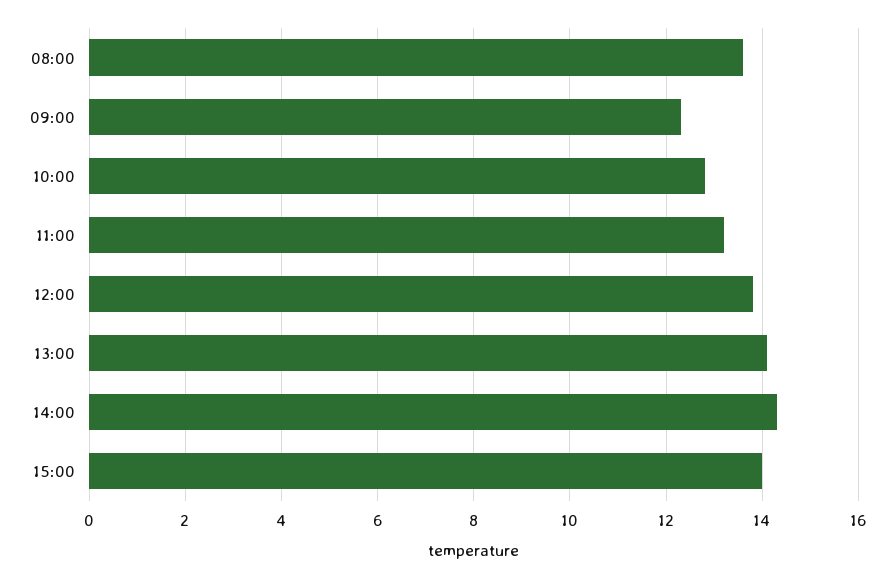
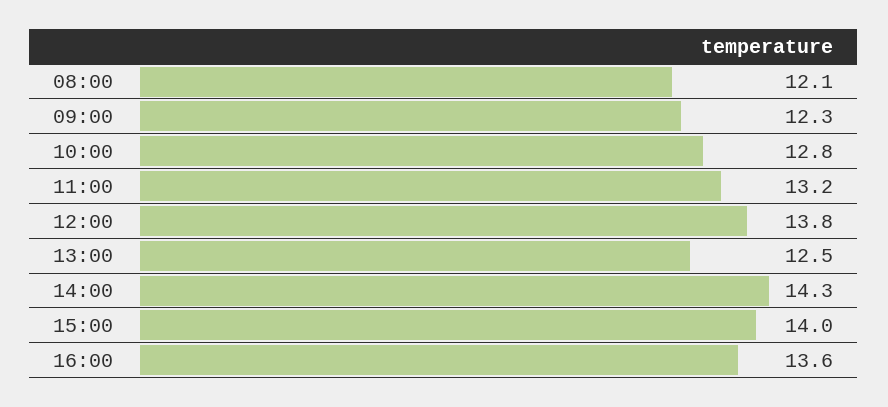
08:00: 13.5 -> 12.1
13:00: 14 -> 12.5
16:00: none -> 13.6

